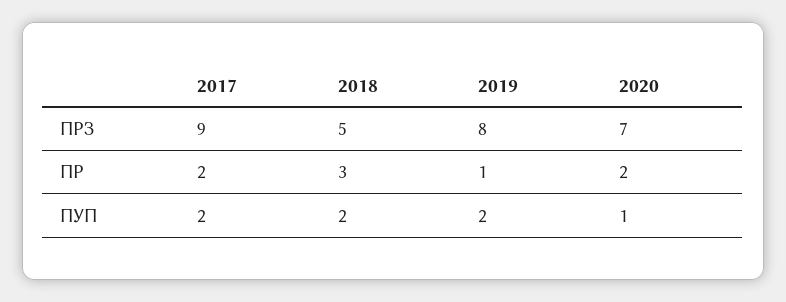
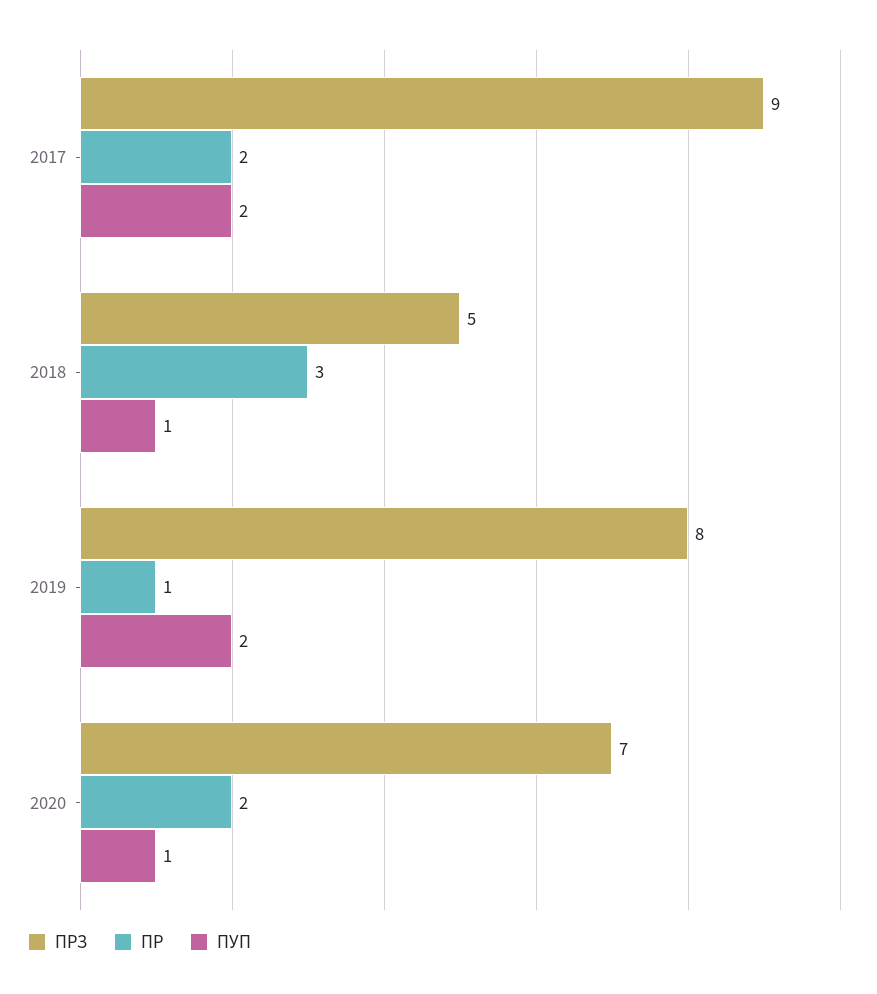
ПУП, 2018: 2 -> 1

